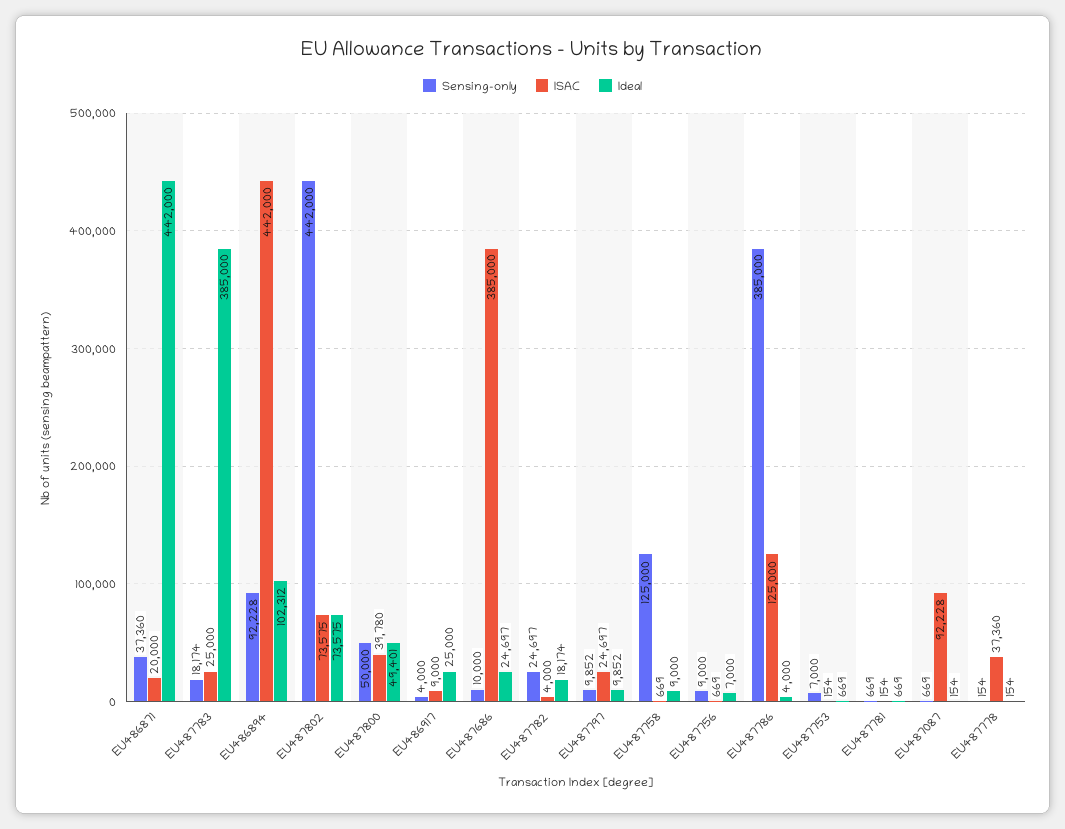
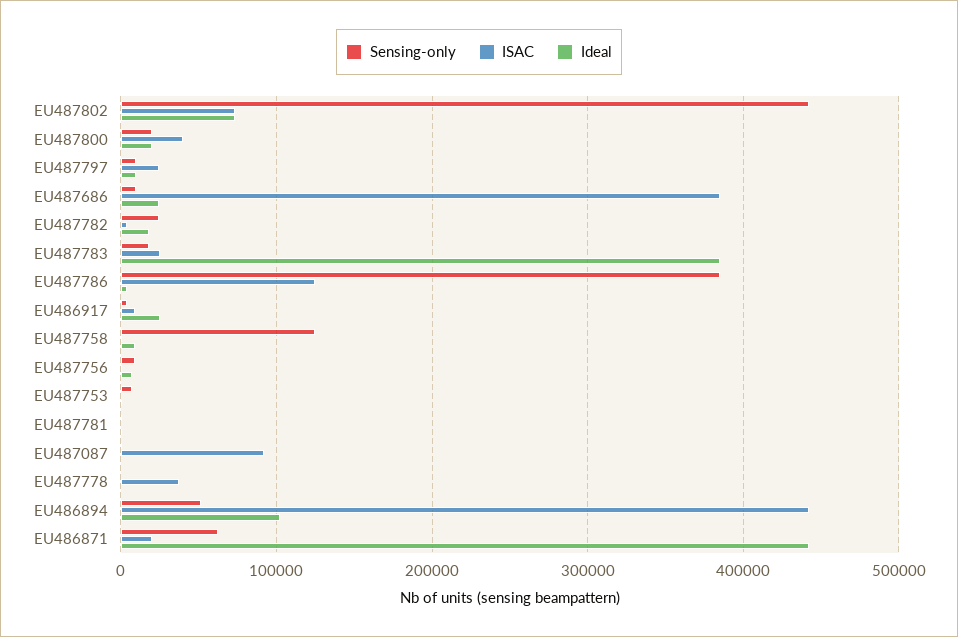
Sensing-only, EU486871: 37360 -> 60000
Sensing-only, EU486894: 92228 -> 50000
Sensing-only, EU487800: 50000 -> 20000
Ideal, EU487800: 49401 -> 20000

